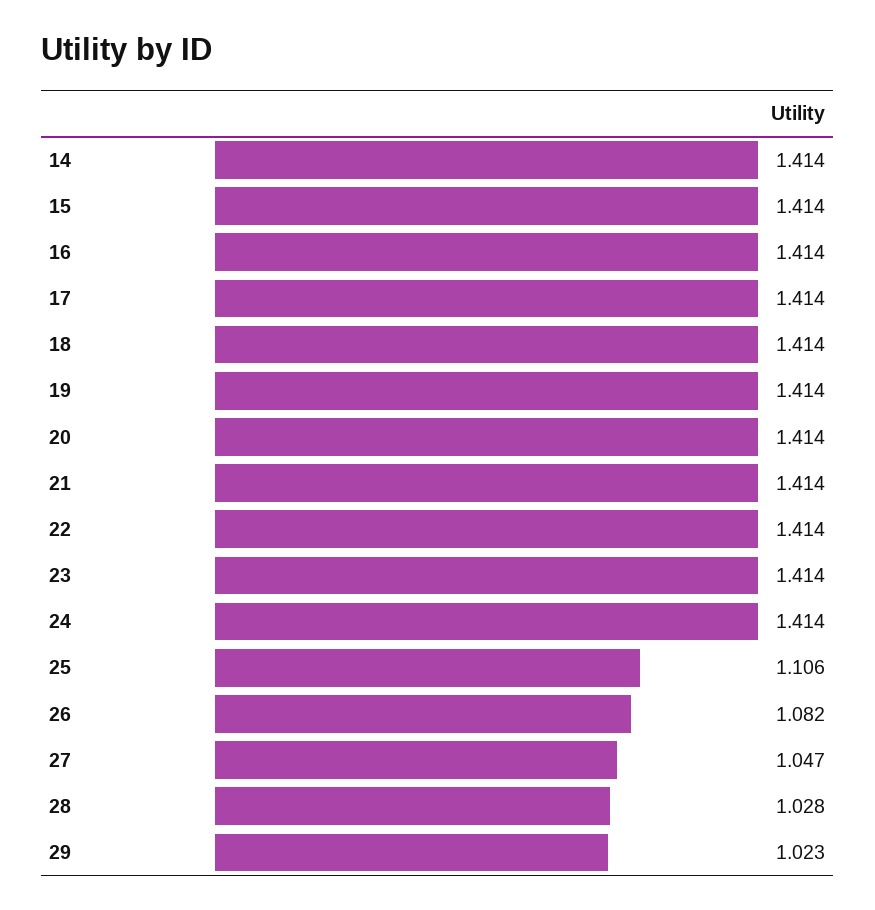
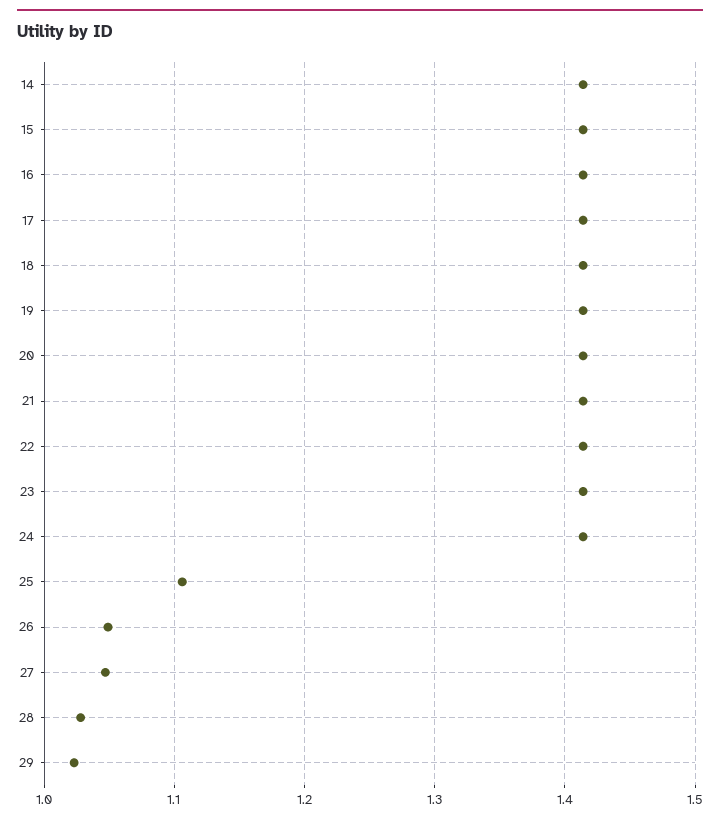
26: 1.082 -> 1.05

